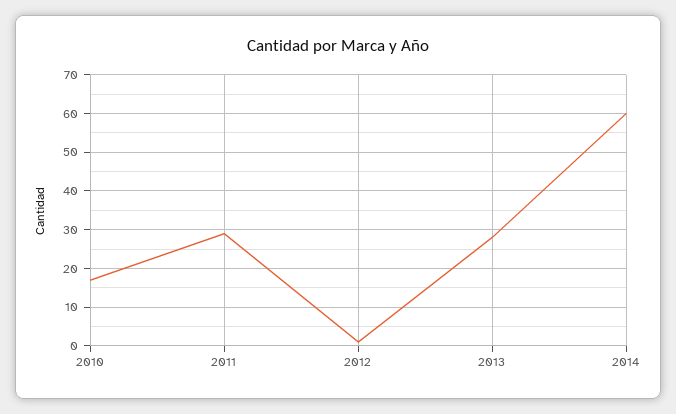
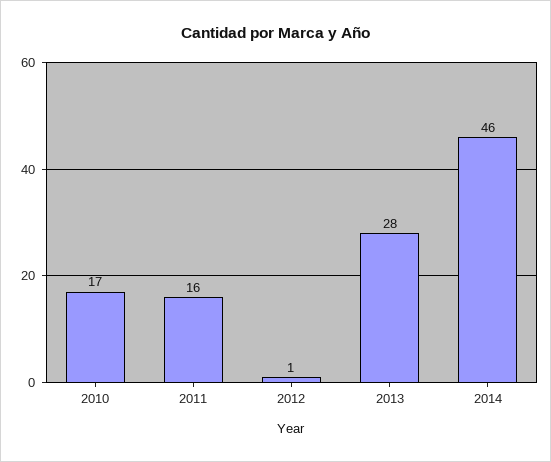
2011: 30 -> 16
2014: 60 -> 46

